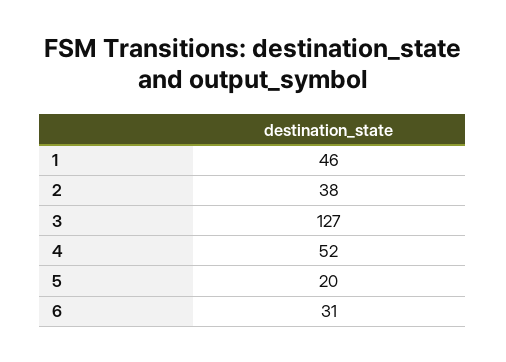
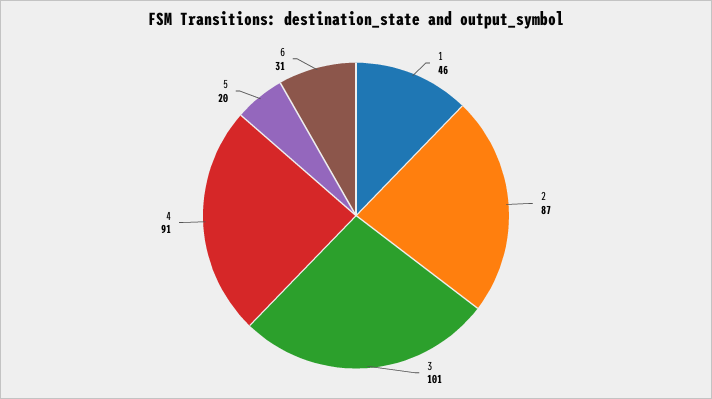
2: 38 -> 87
3: 127 -> 101
4: 52 -> 91

